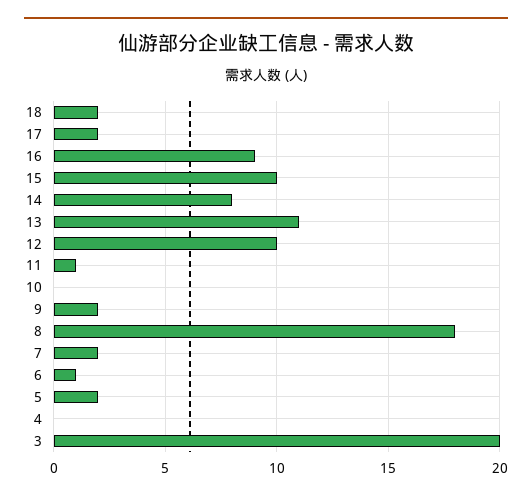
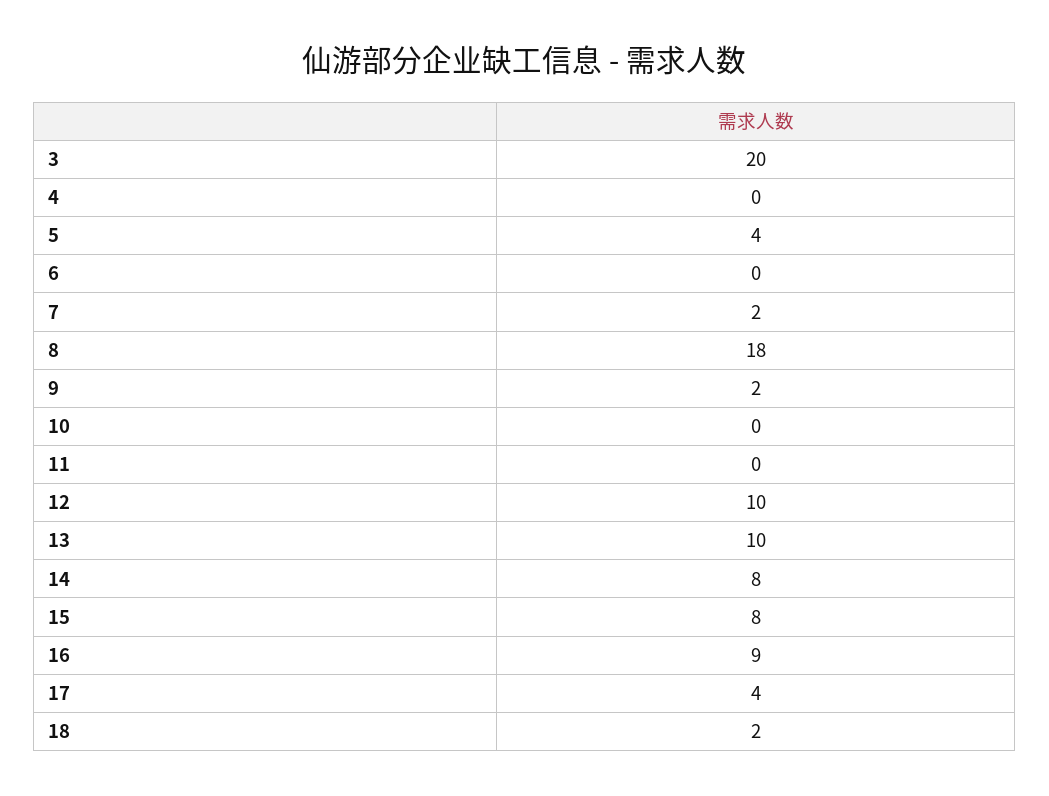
17: 2 -> 4
15: 10 -> 8
13: 11 -> 10
11: 1 -> 0
6: 1 -> 0
5: 2 -> 4

